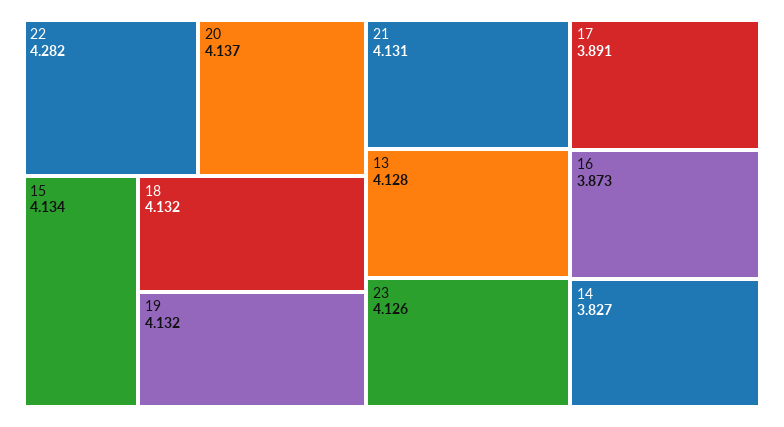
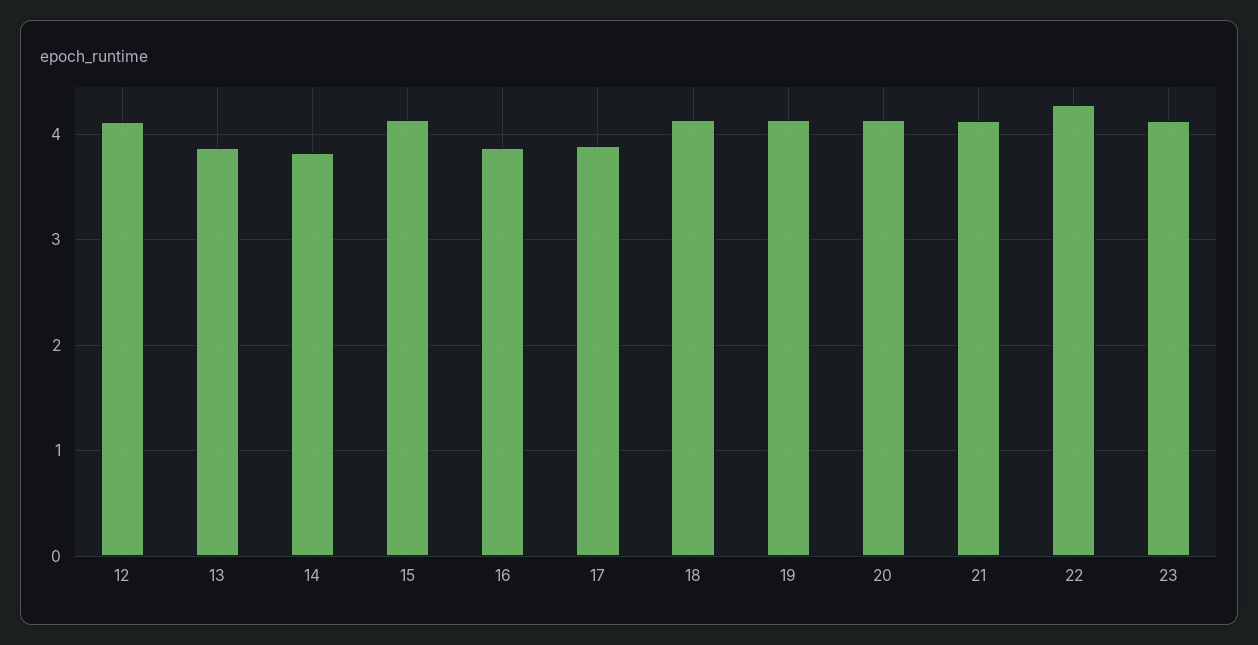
13: 4.128 -> 3.9
12: none -> 4.1

